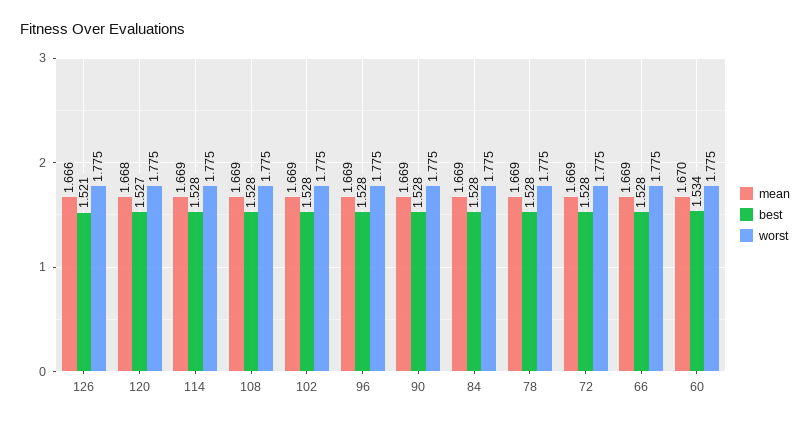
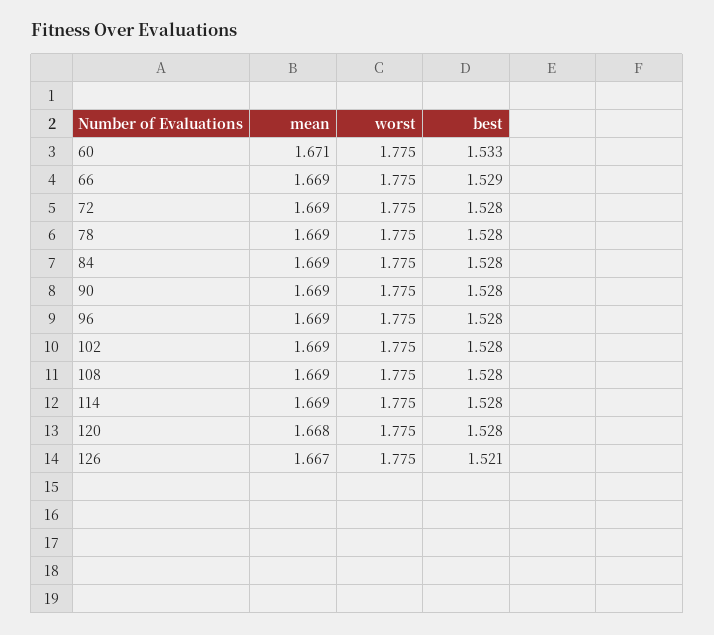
mean, 126: 1.666 -> 1.667
best, 120: 1.527 -> 1.528
best, 66: 1.528 -> 1.529
mean, 60: 1.67 -> 1.671
best, 60: 1.534 -> 1.533

